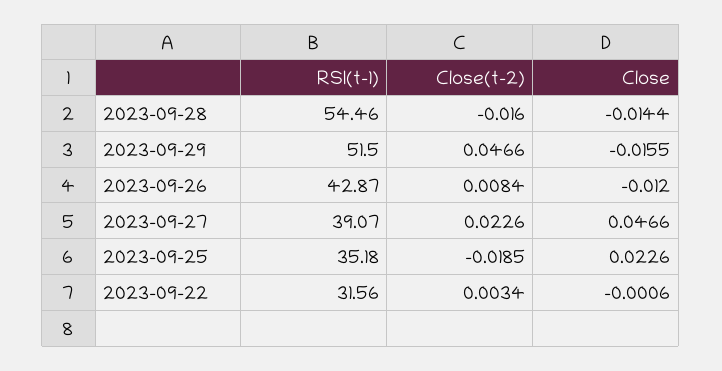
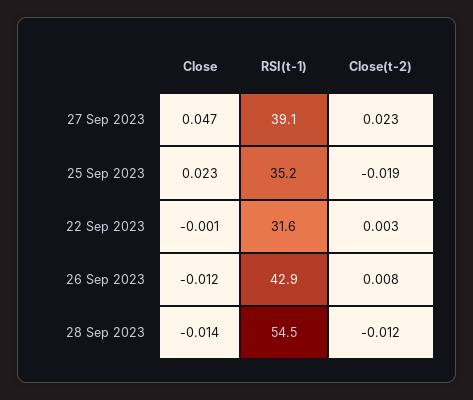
Close(t-2), 2023-09-28: -0.016 -> -0.012
RSI(t-1), 2023-09-29: 51.5 -> none
Close(t-2), 2023-09-29: 0.0466 -> none
Close, 2023-09-29: -0.0155 -> none

